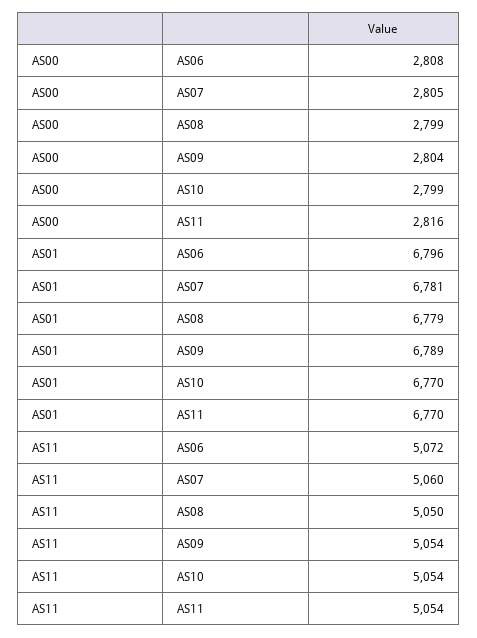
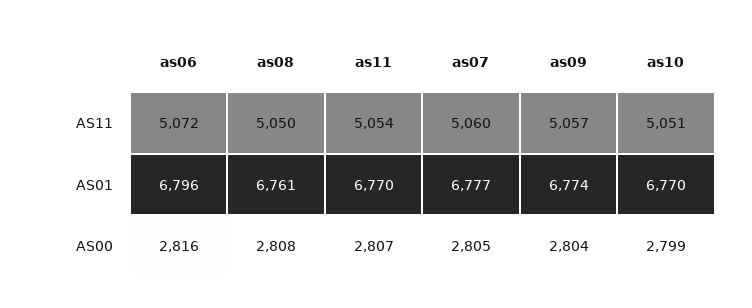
AS00, AS06: 2808 -> 2816
AS00, AS08: 2799 -> 2808
AS00, AS11: 2816 -> 2807
AS01, AS07: 6781 -> 6777
AS01, AS08: 6779 -> 6761
AS01, AS09: 6789 -> 6774
AS11, AS09: 5054 -> 5057
AS11, AS10: 5054 -> 5051

